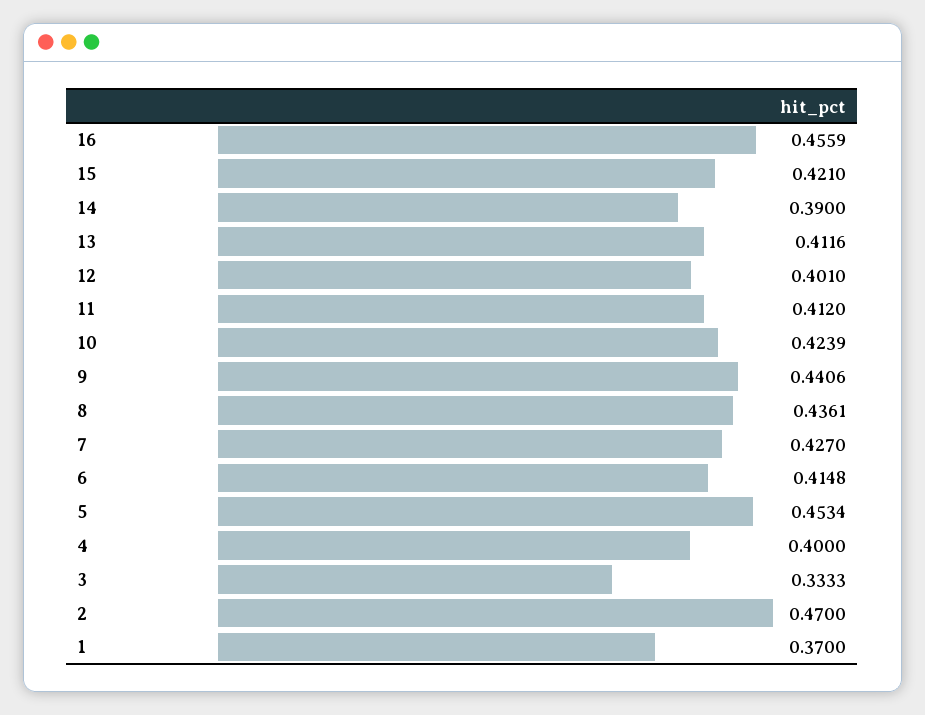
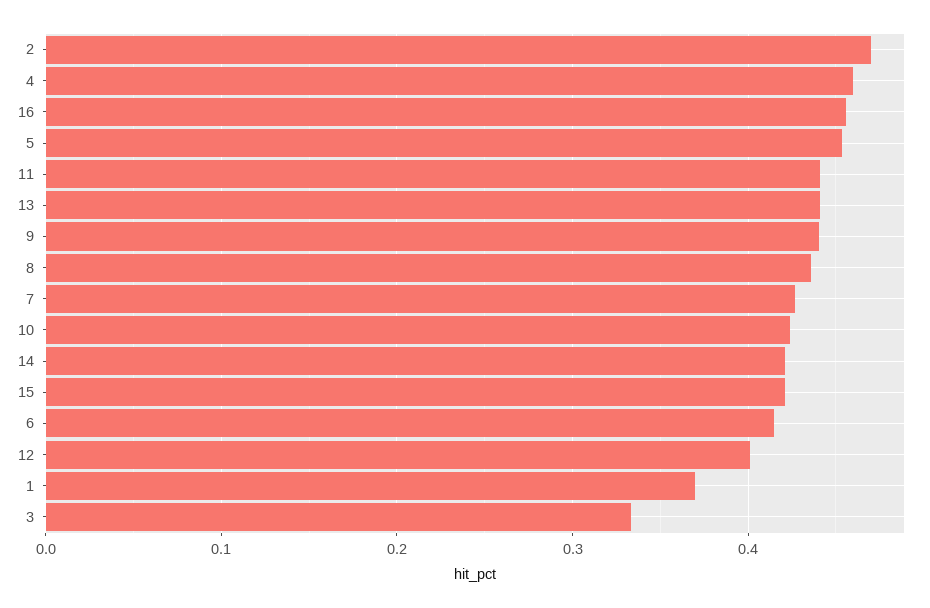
14: 0.39 -> 0.42
13: 0.4116 -> 0.44
11: 0.412 -> 0.44
4: 0.4 -> 0.46

